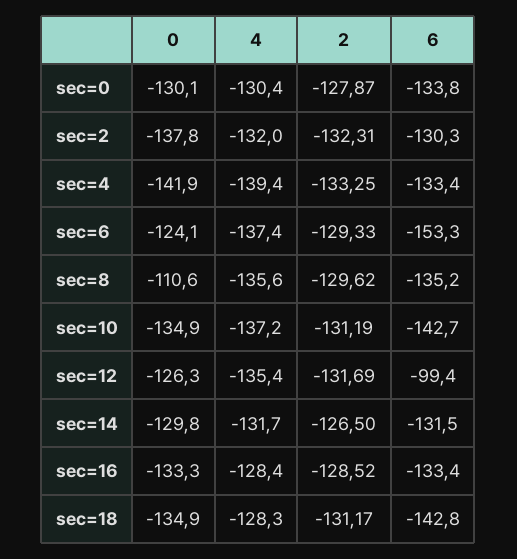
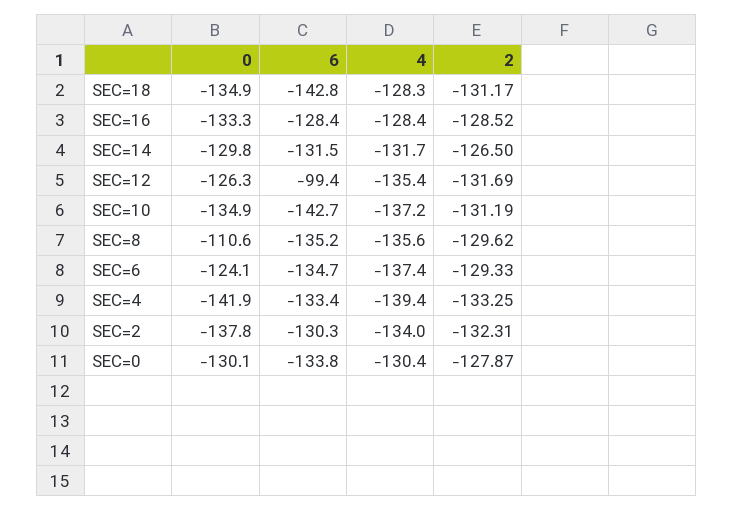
4, sec=2: -132 -> -134
6, sec=6: -153.3 -> -134.7
6, sec=16: -133.4 -> -128.4

